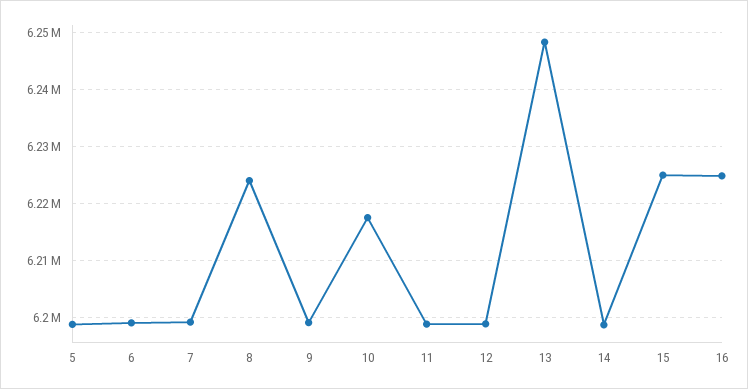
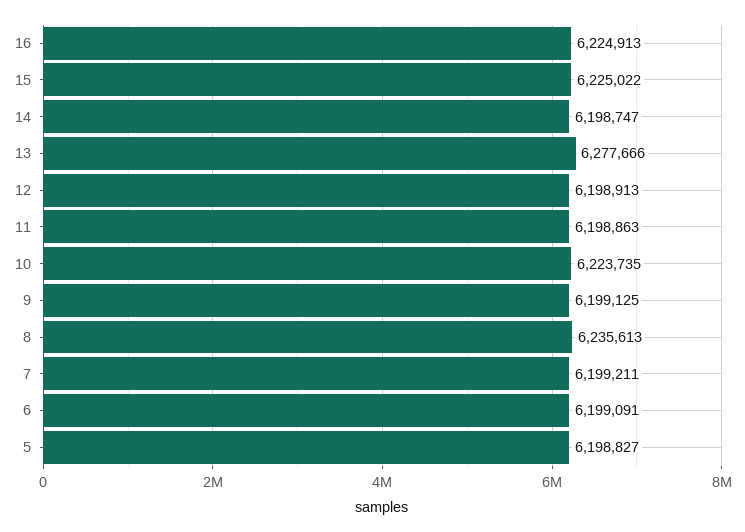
8: 6224000 -> 6235613
10: 6218000 -> 6223735
13: 6248000 -> 6277666

